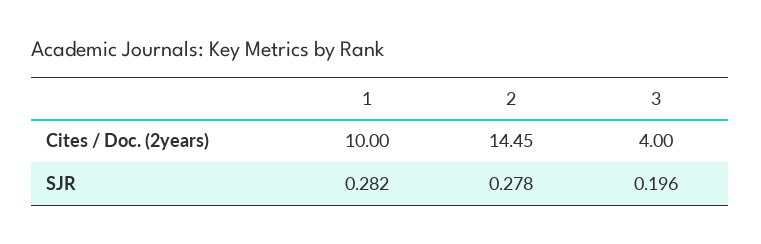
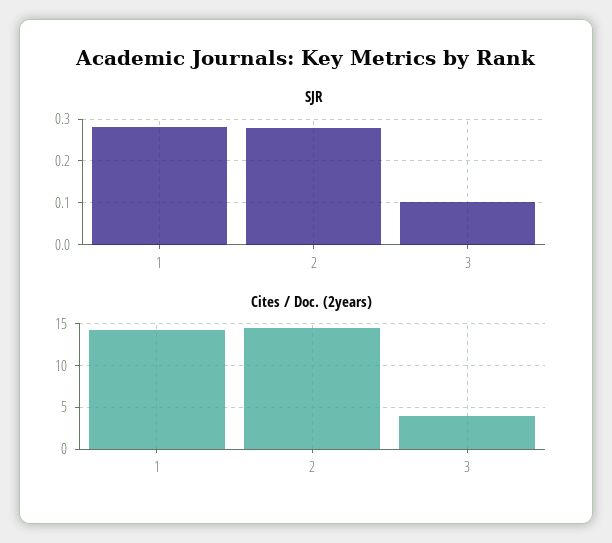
Cites / Doc. (2years), 1: 10 -> 14
SJR, 3: 0.196 -> 0.1

